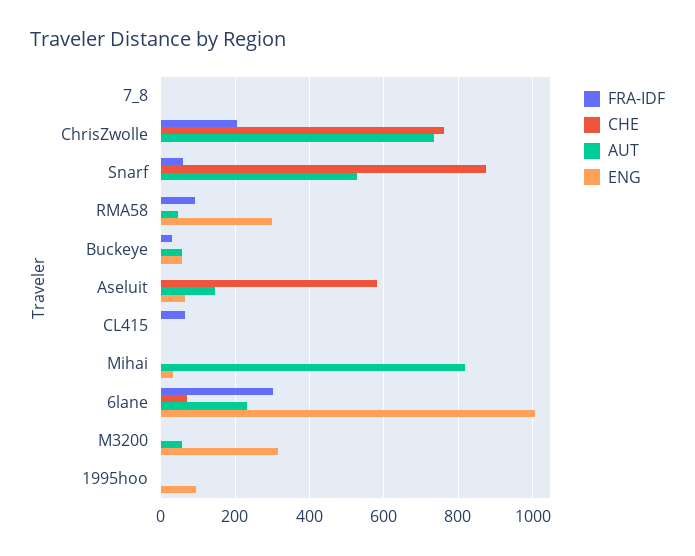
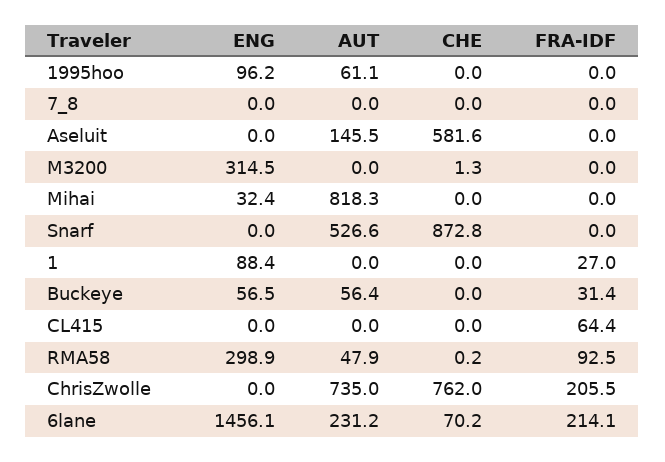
FRA-IDF, Snarf: 60 -> 0
ENG, Aseluit: 60 -> 0
FRA-IDF, 6lane: 300 -> 214.1
ENG, 6lane: 1000 -> 1456.1
AUT, M3200: 60 -> 0
AUT, 1995hoo: 0 -> 61.1
ENG, 1: none -> 88.4
AUT, 1: none -> 0
CHE, 1: none -> 0
FRA-IDF, 1: none -> 27

